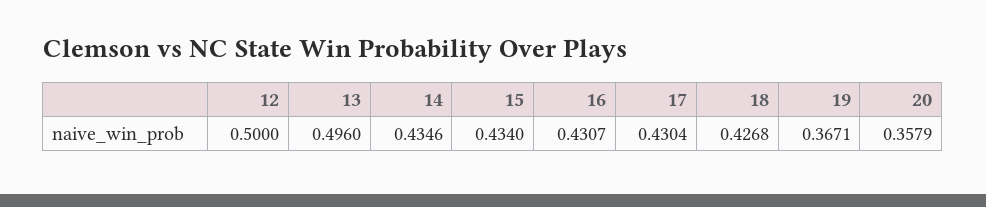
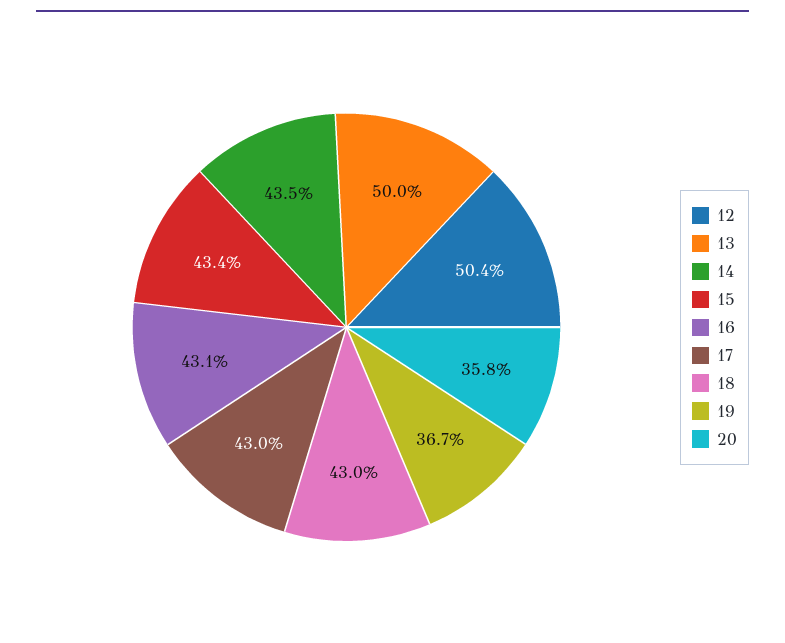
12: 0.5 -> 0.504
13: 0.496 -> 0.5
18: 0.4268 -> 0.43

